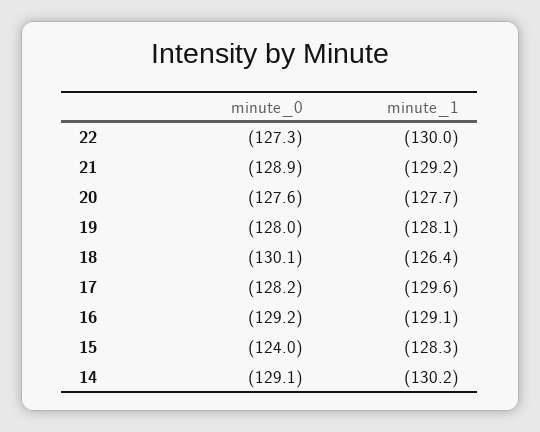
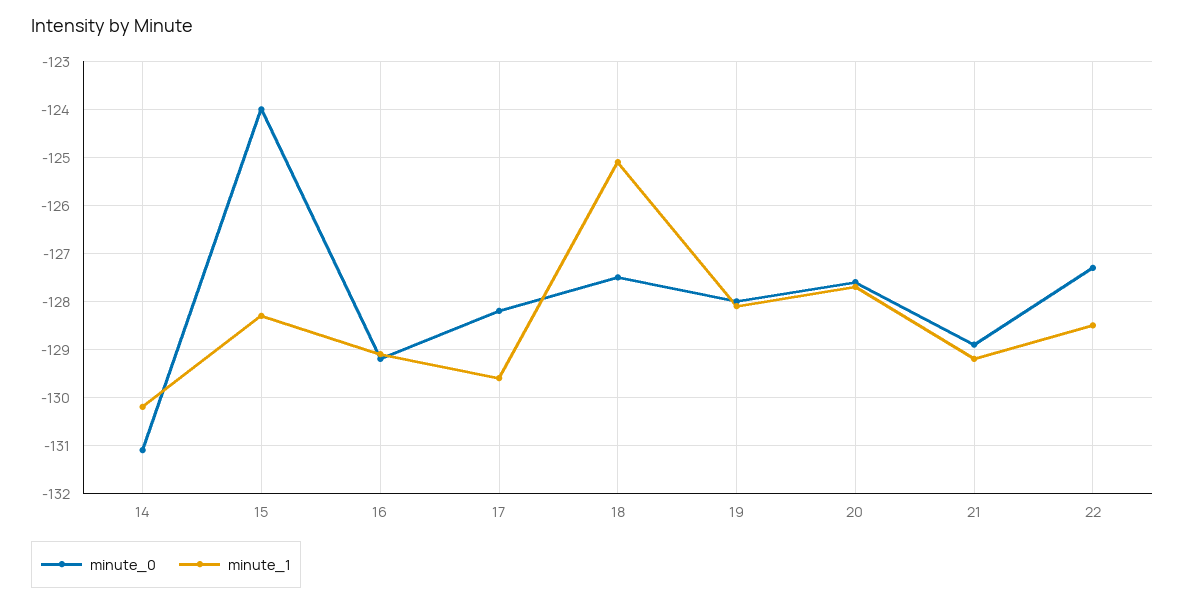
minute_1, 22: -130 -> -128.5
minute_0, 18: -130.1 -> -127.5
minute_1, 18: -126.4 -> -125
minute_0, 14: -129.1 -> -131

